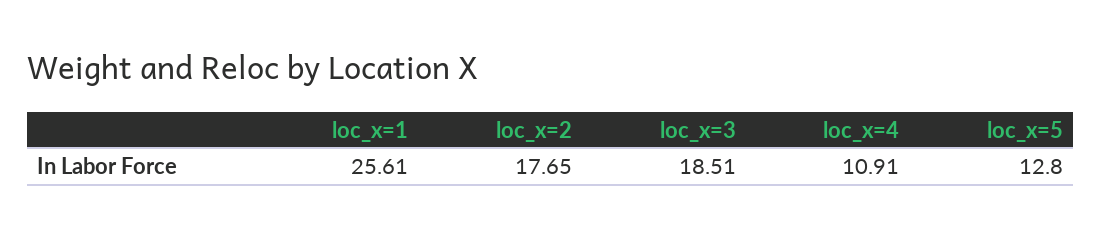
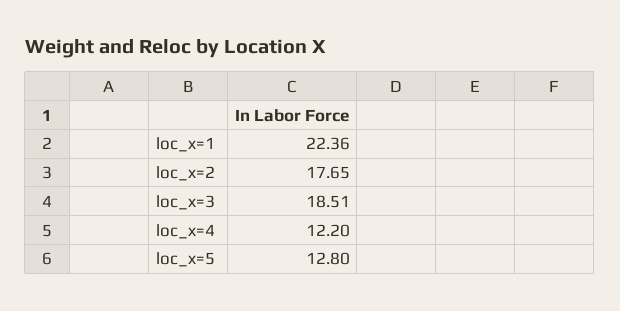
loc_x=1: 25.61 -> 22.36
loc_x=4: 10.91 -> 12.2

